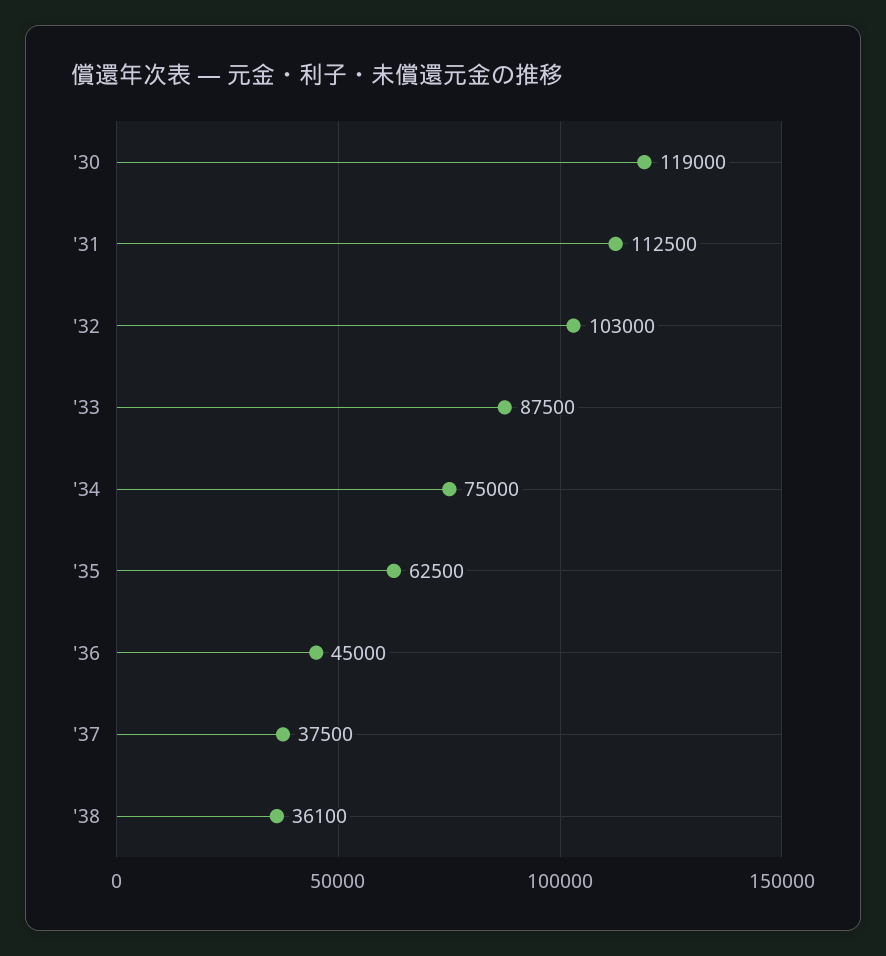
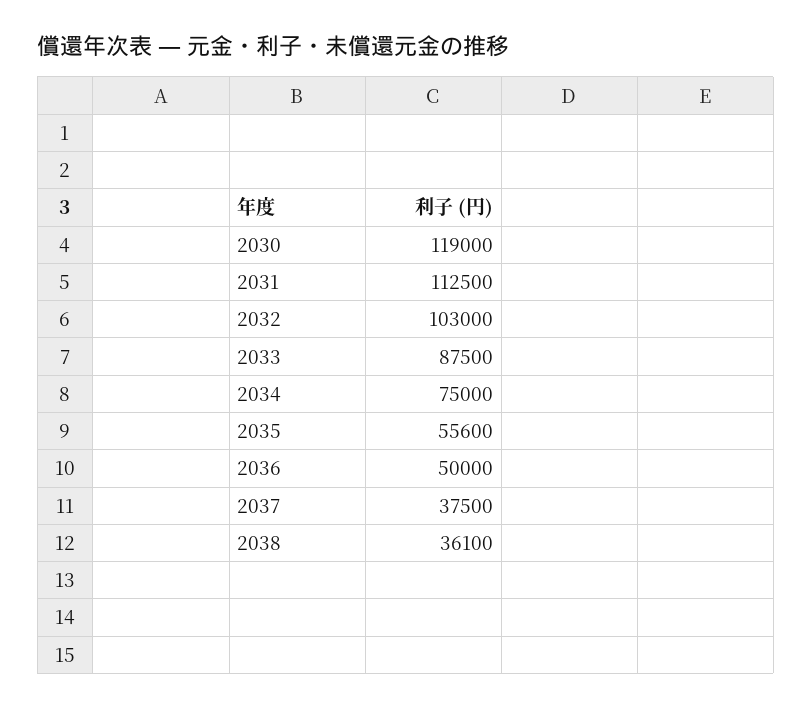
'35: 62500 -> 55600
'36: 45000 -> 50000

